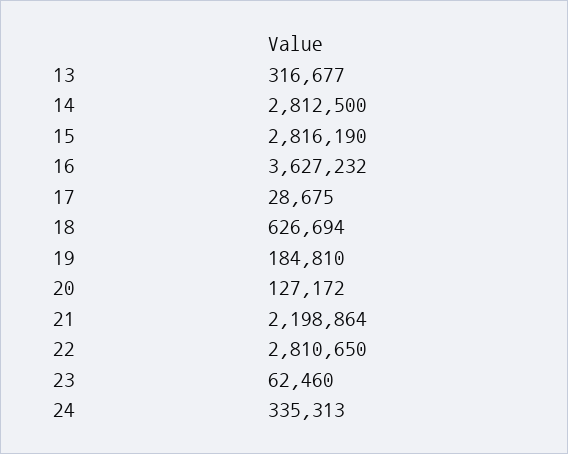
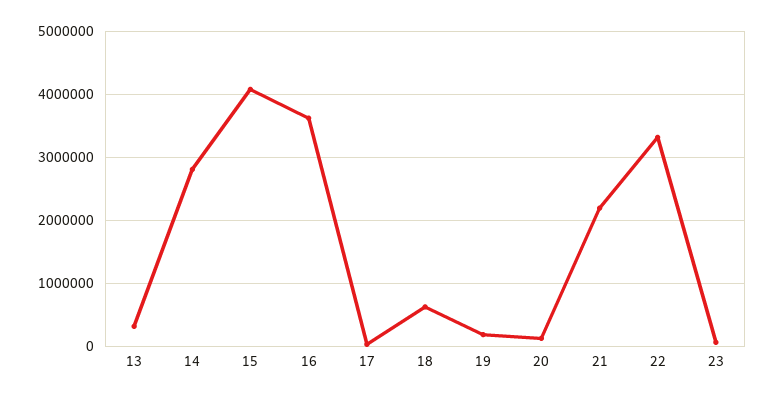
15: 2816190 -> 4100000
22: 2810650 -> 3300000
24: 335313 -> none

